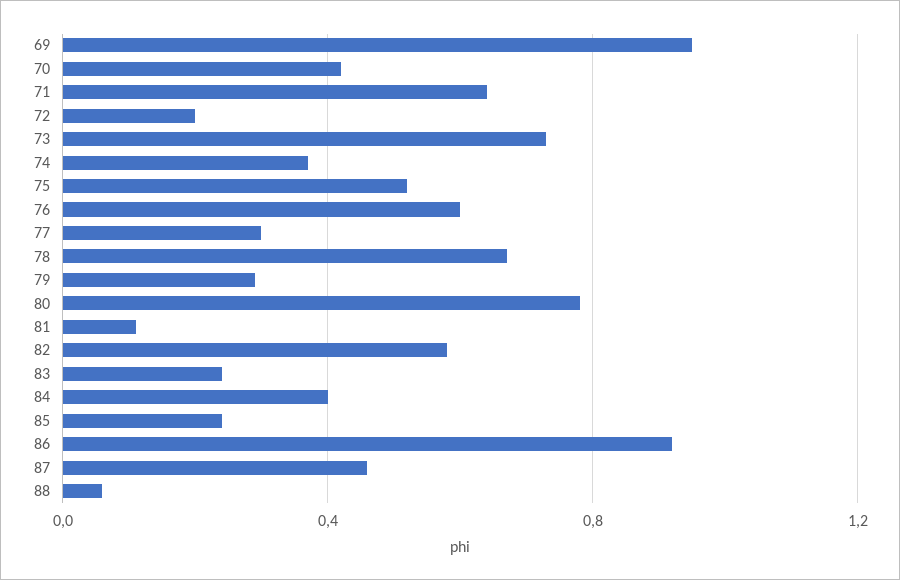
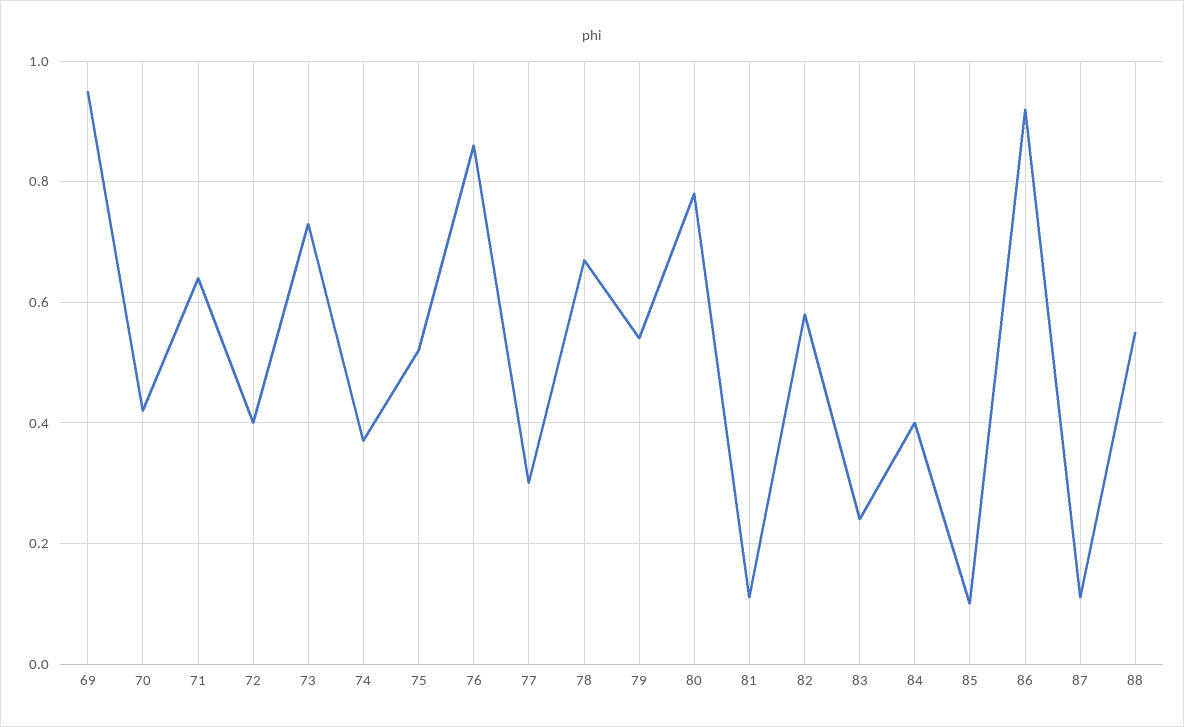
72: 0.2 -> 0.4
76: 0.6 -> 0.85
79: 0.3 -> 0.55
85: 0.25 -> 0.1
87: 0.45 -> 0.1
88: 0.05 -> 0.55

